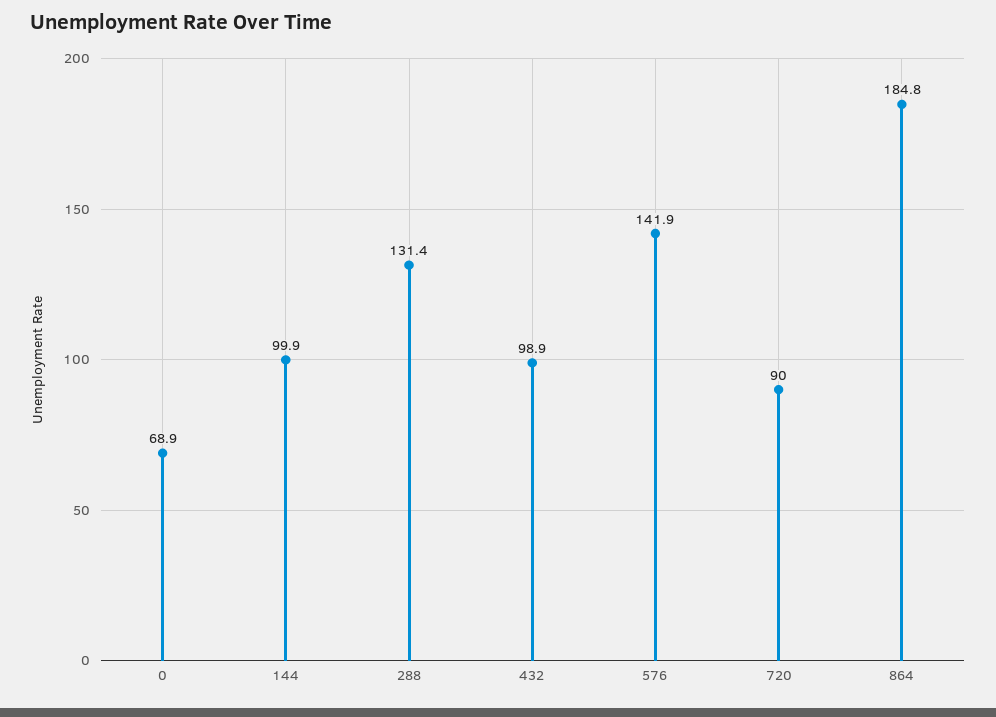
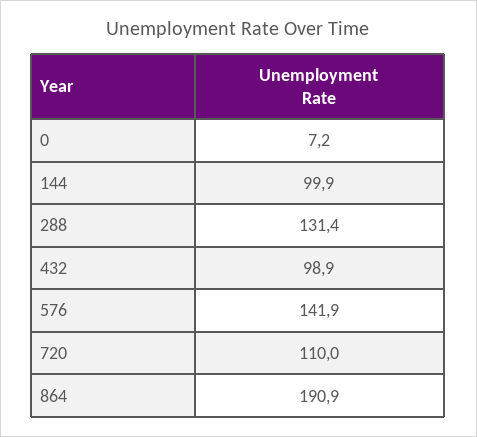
0: 68.9 -> 7.2
720: 90 -> 110
864: 184.8 -> 190.9

